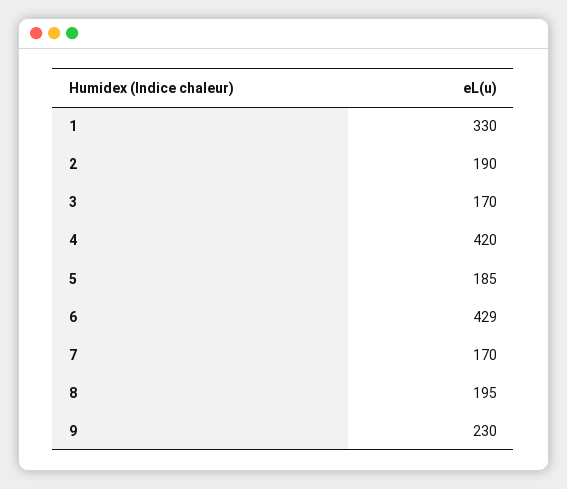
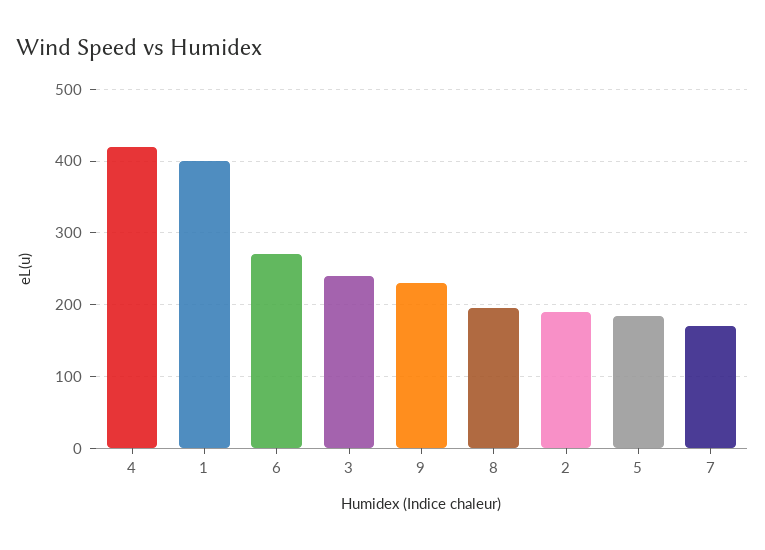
1: 330 -> 400
3: 170 -> 240
6: 429 -> 270

